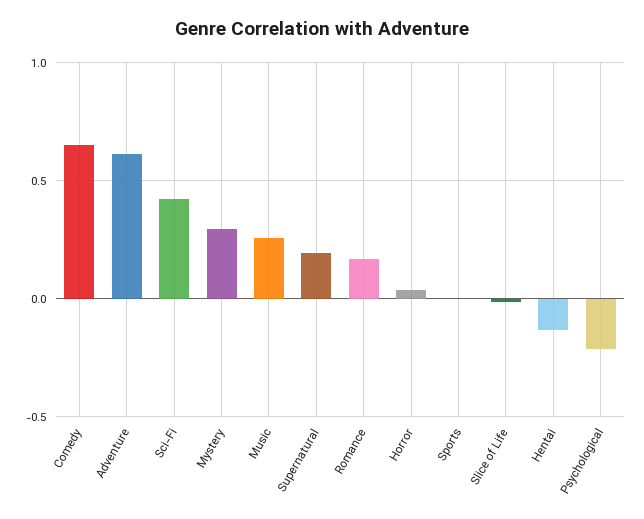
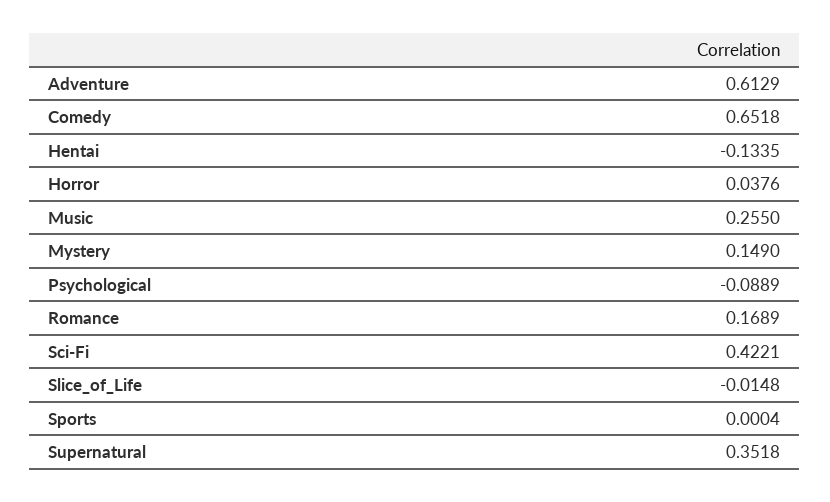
Mystery: 0.3 -> 0.149
Supernatural: 0.2 -> 0.3518
Psychological: -0.2 -> -0.0889

